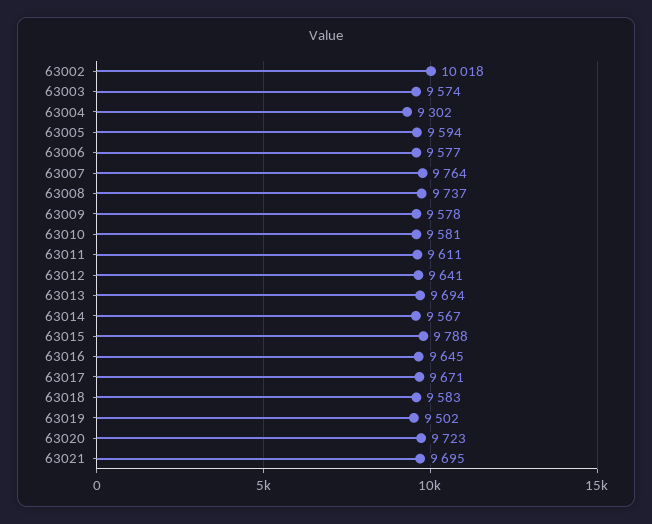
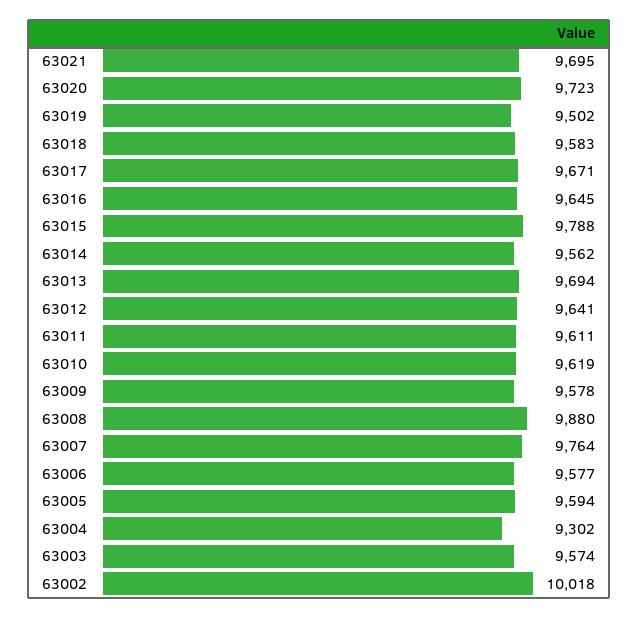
63008: 9737 -> 9880
63010: 9581 -> 9619
63014: 9567 -> 9562

